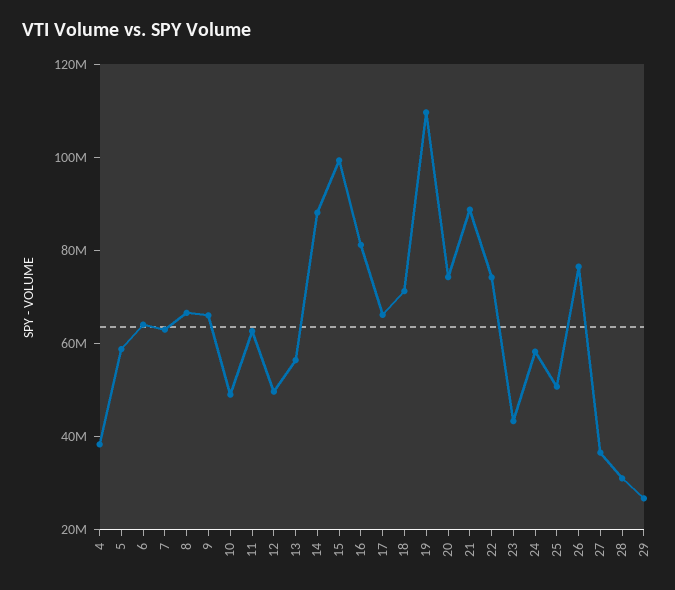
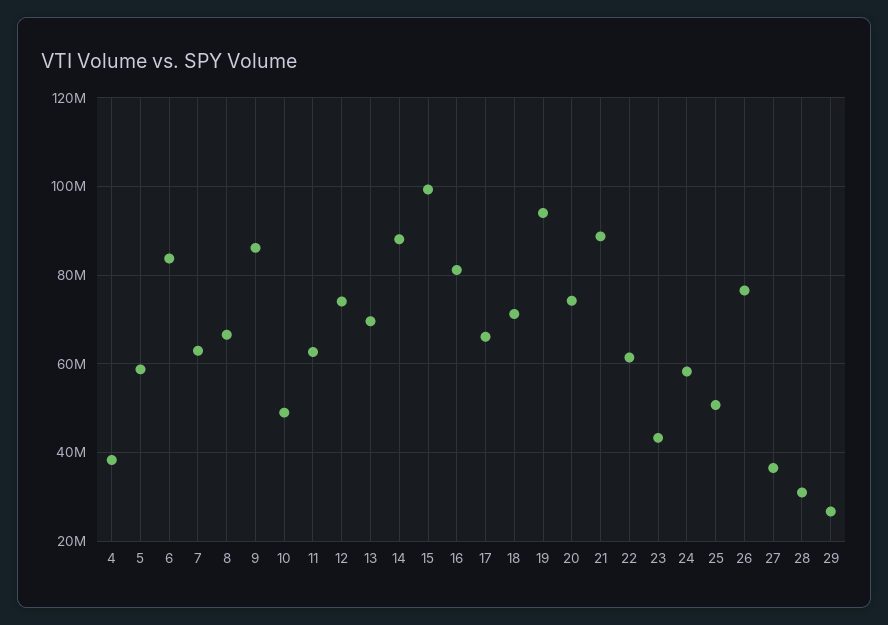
6: 65000000 -> 84000000
9: 65000000 -> 86000000
12: 50000000 -> 74000000
13: 55000000 -> 70000000
19: 110000000 -> 94000000
22: 75000000 -> 62000000

